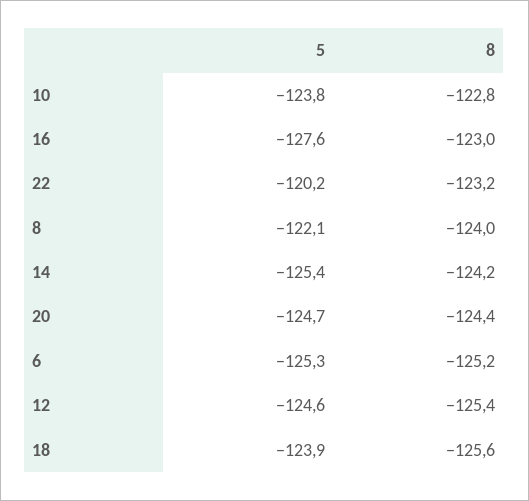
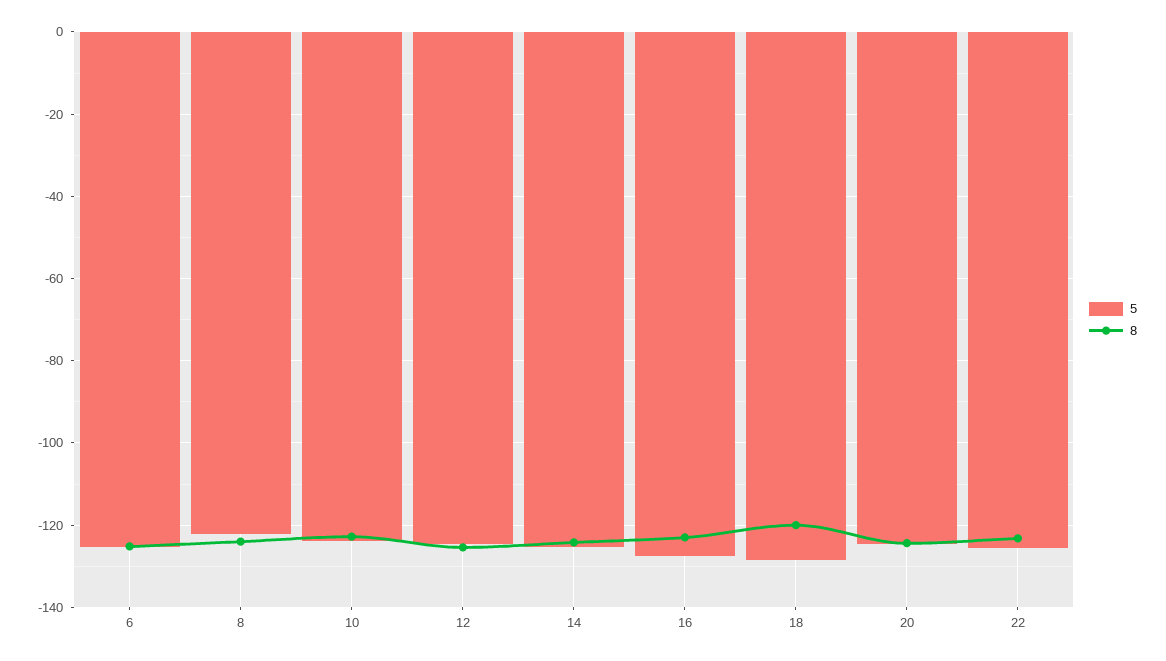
5, 22: -120.2 -> -126
5, 18: -123.9 -> -128
8, 18: -125.6 -> -120

